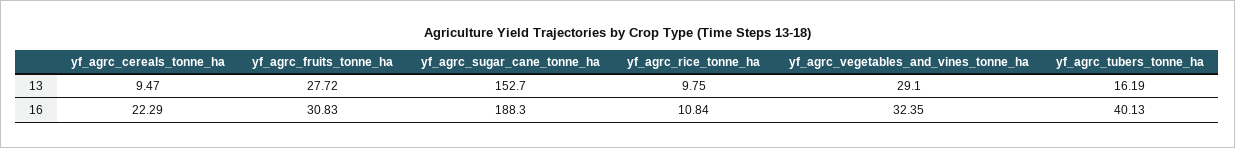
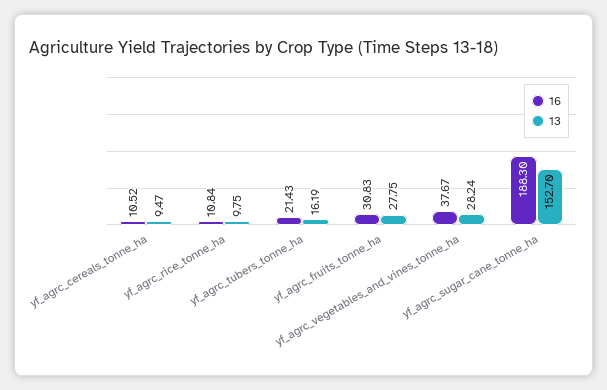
13, yf_agrc_fruits_tonne_ha: 27.72 -> 27.75
13, yf_agrc_vegetables_and_vines_tonne_ha: 29.1 -> 28.24
16, yf_agrc_cereals_tonne_ha: 22.29 -> 10.52
16, yf_agrc_vegetables_and_vines_tonne_ha: 32.35 -> 37.67
16, yf_agrc_tubers_tonne_ha: 40.13 -> 21.43

